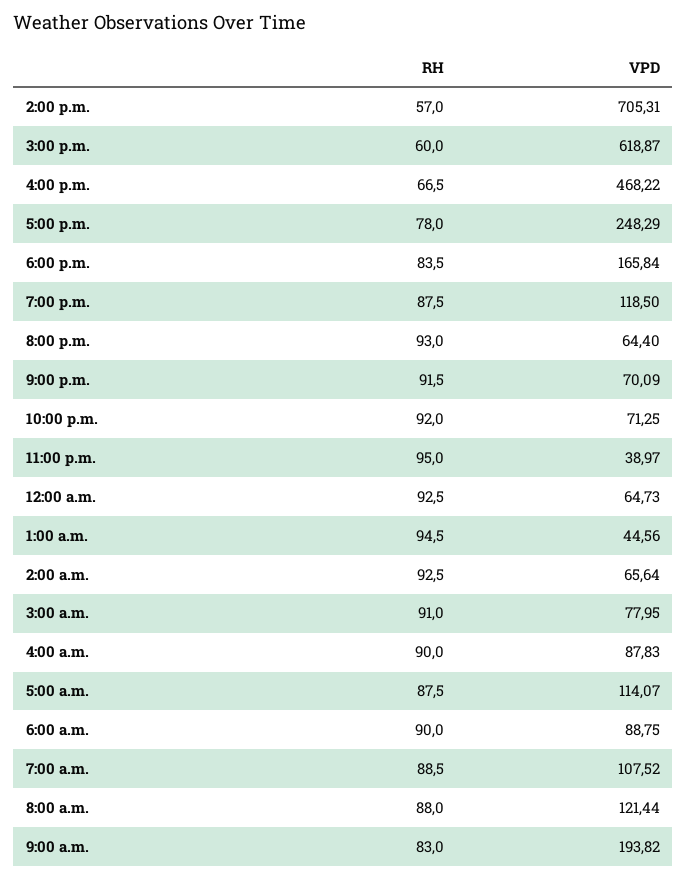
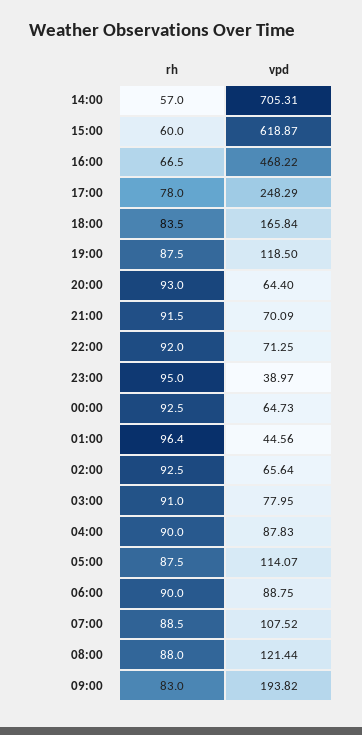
RH, 1:00 a.m.: 94.5 -> 96.4

